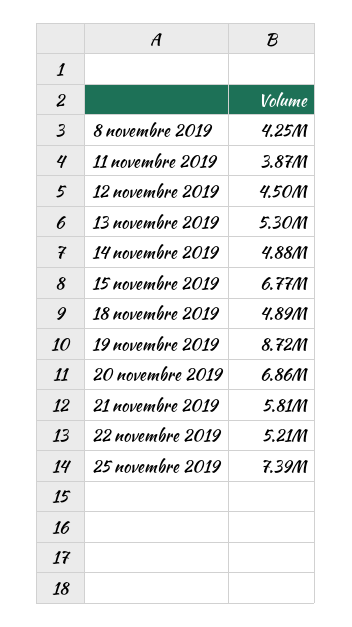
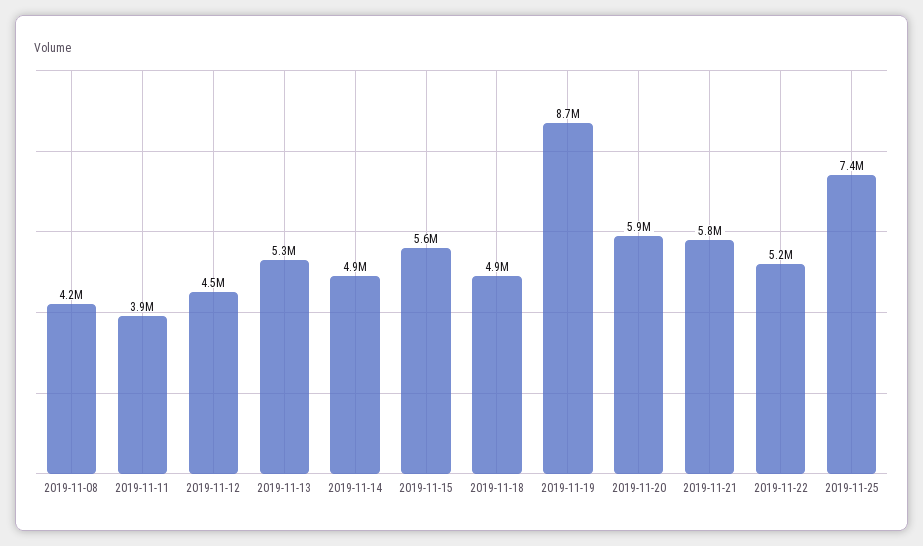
15 novembre 2019: 6770000 -> 5600000
20 novembre 2019: 6860000 -> 5900000

